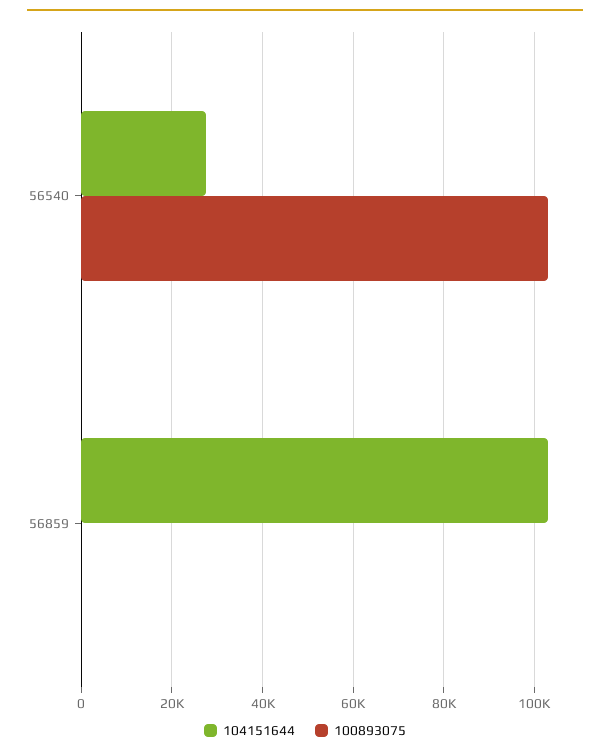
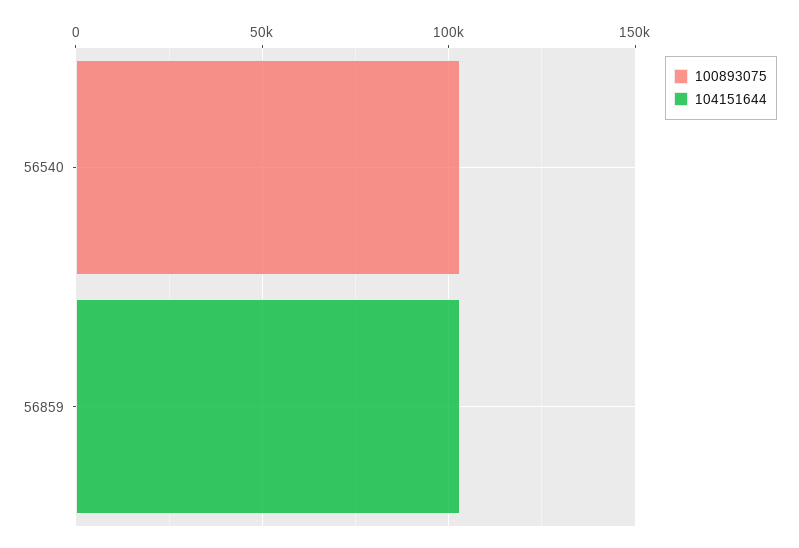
104151644, 56540: 28000 -> 0

